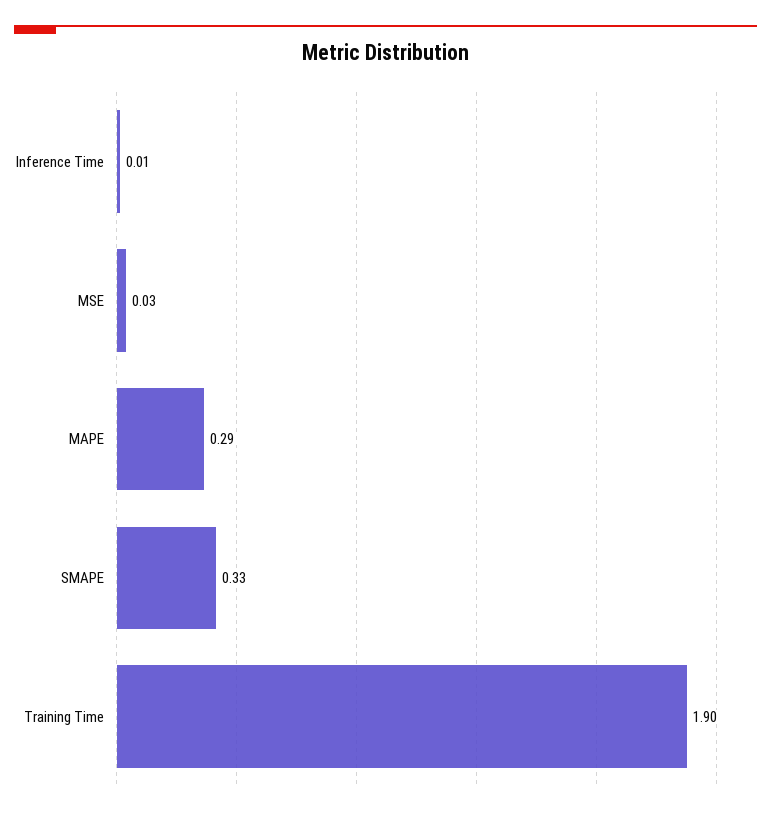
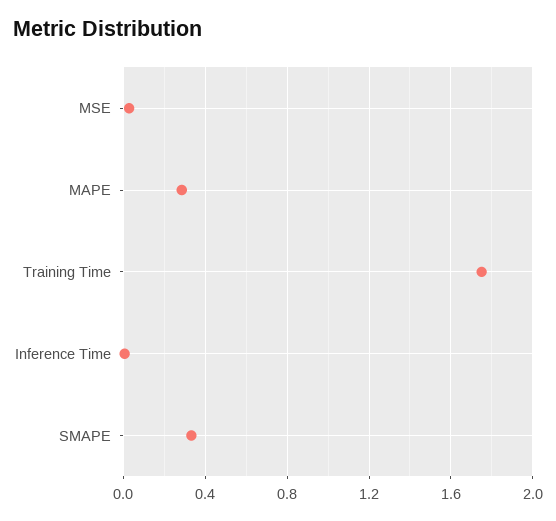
Training Time: 1.9 -> 1.75

